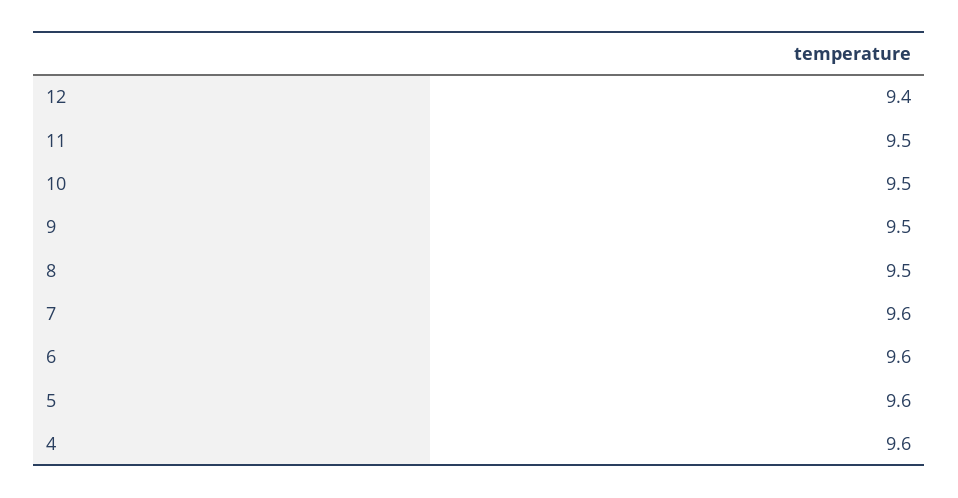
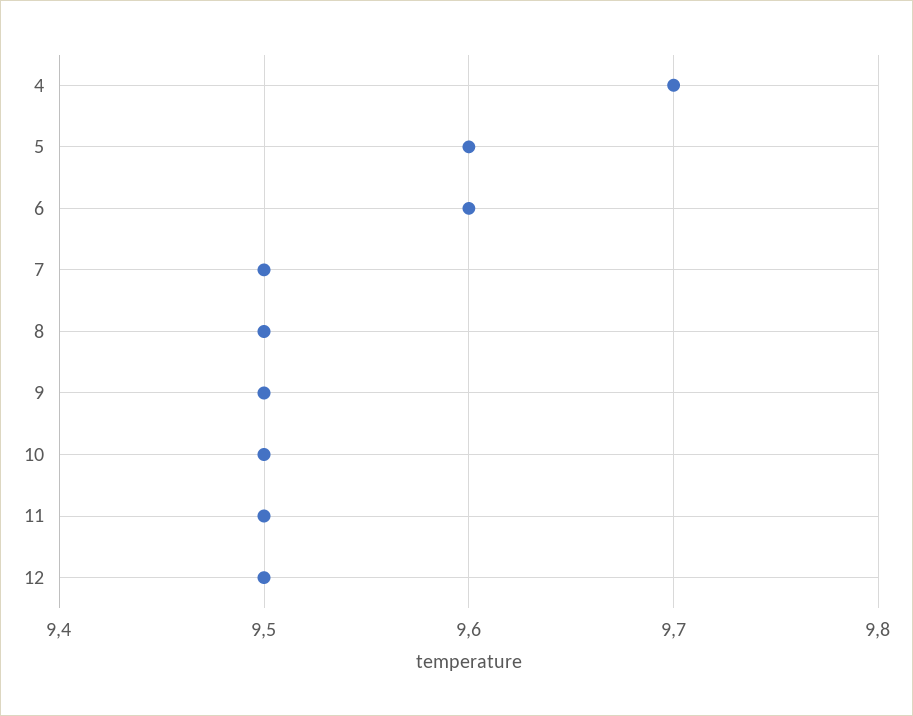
12: 9.4 -> 9.5
7: 9.6 -> 9.5
4: 9.6 -> 9.7

